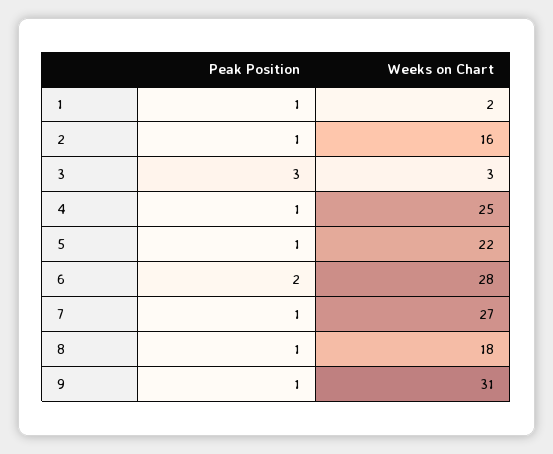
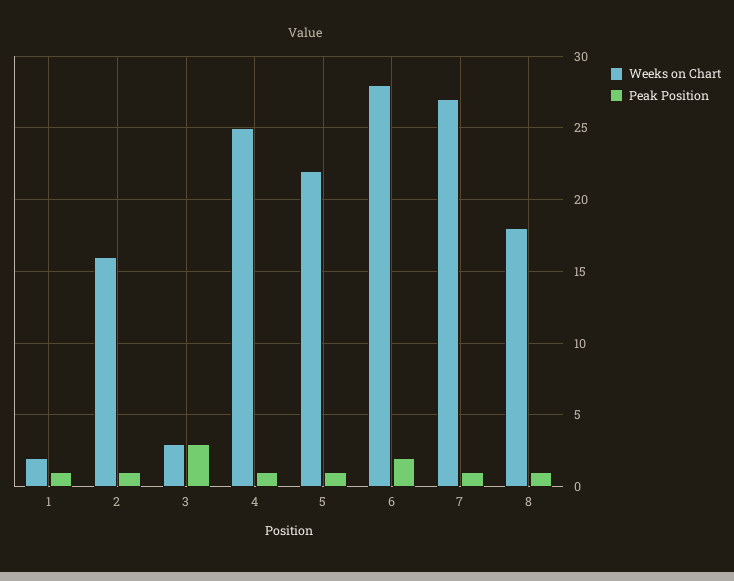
Peak Position, 9: 1 -> none
Weeks on Chart, 9: 31 -> none

